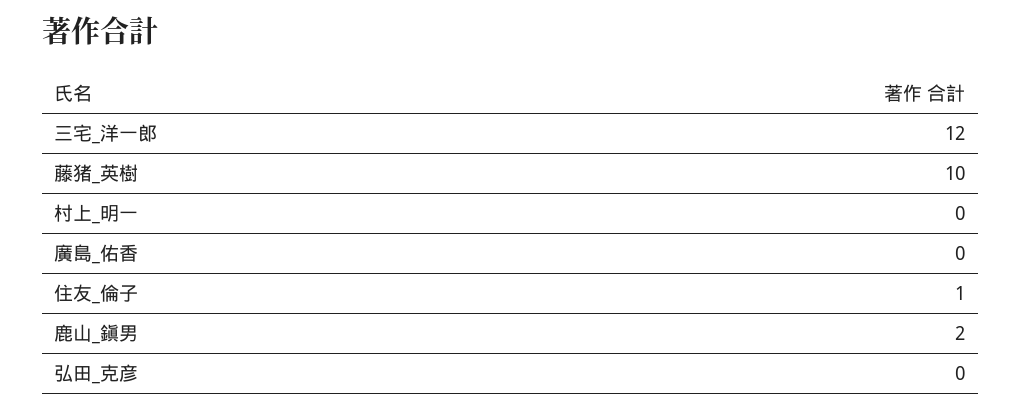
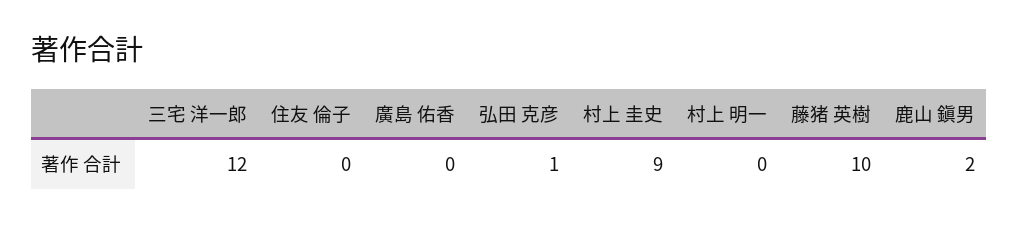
住友_倫子: 1 -> 0
弘田_克彦: 0 -> 1
村上 圭史: none -> 9

